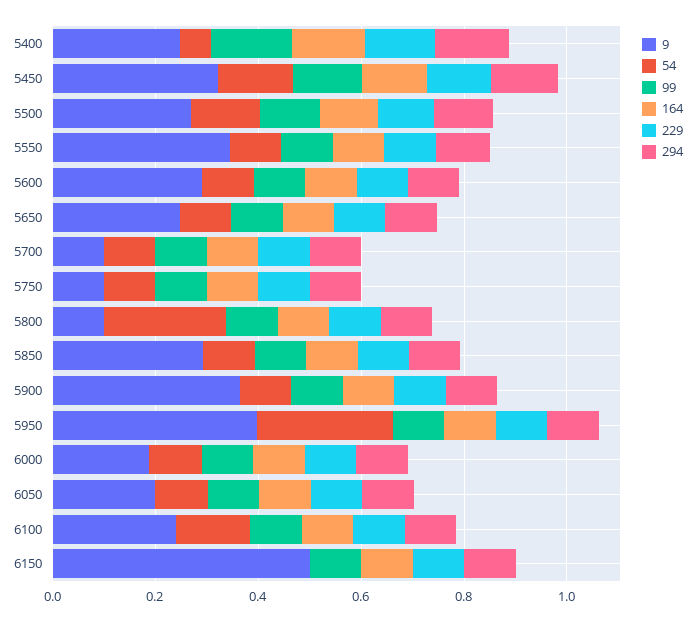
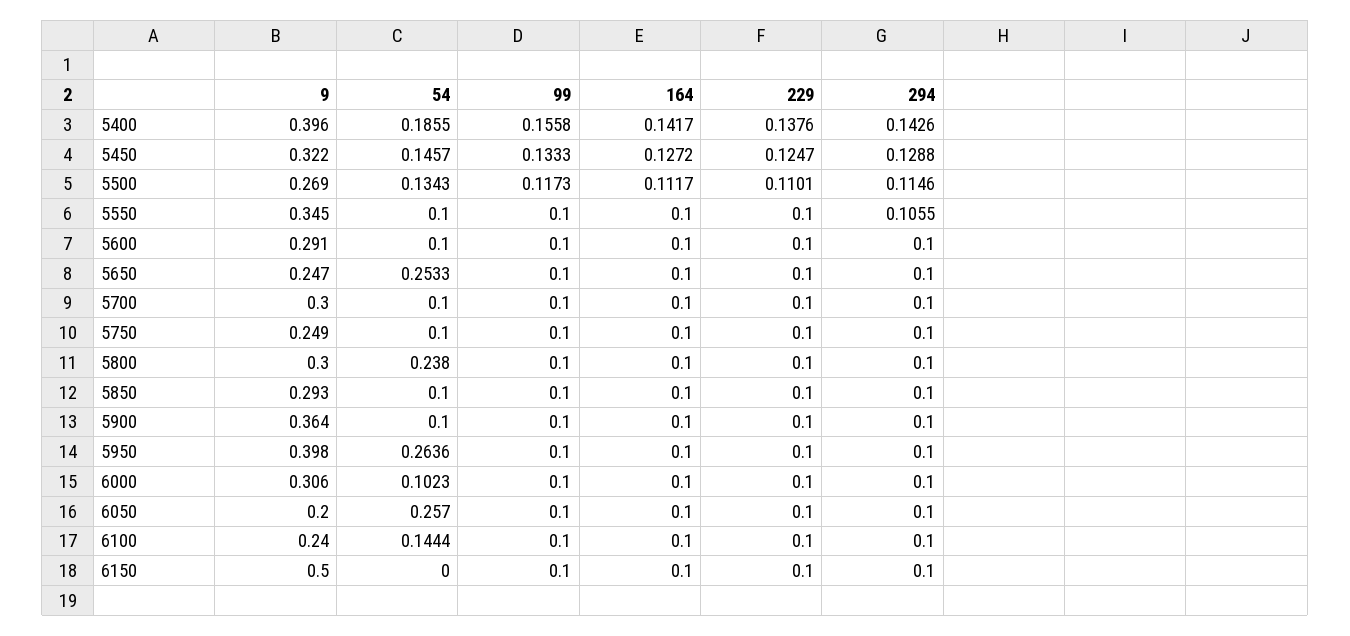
9, 5400: 0.25 -> 0.396
54, 5400: 0.05 -> 0.1855
54, 5650: 0.1 -> 0.2533
9, 5700: 0.1 -> 0.3
9, 5750: 0.1 -> 0.249
9, 5800: 0.1 -> 0.3
9, 6000: 0.2 -> 0.306
54, 6050: 0.1 -> 0.257

